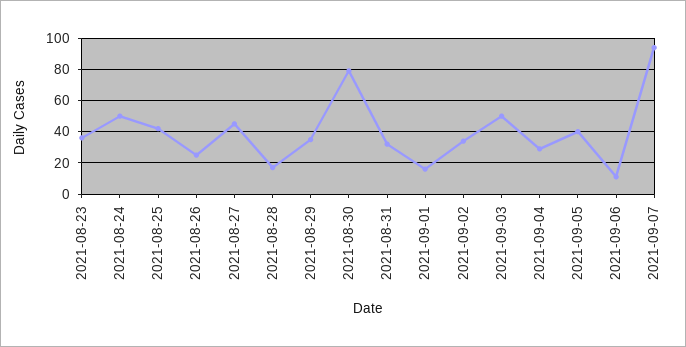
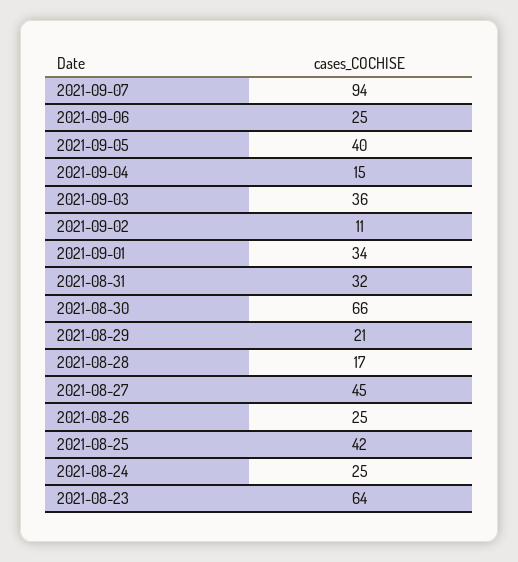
2021-08-23: 35 -> 64
2021-08-24: 50 -> 25
2021-08-29: 35 -> 21
2021-08-30: 80 -> 66
2021-09-01: 15 -> 34
2021-09-02: 35 -> 11
2021-09-03: 50 -> 36
2021-09-04: 30 -> 15
2021-09-06: 10 -> 25

